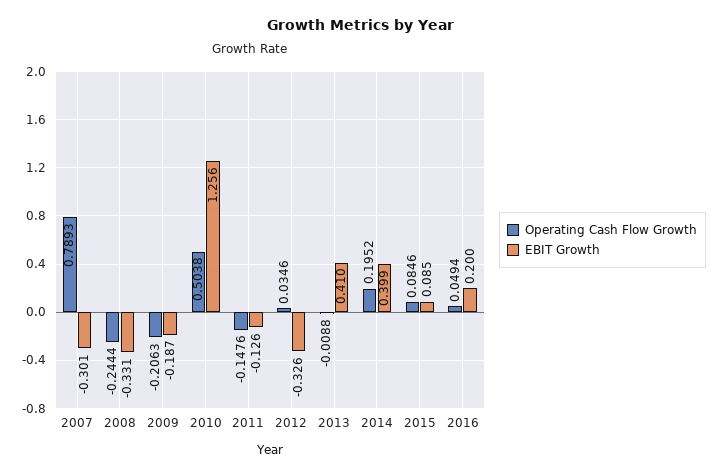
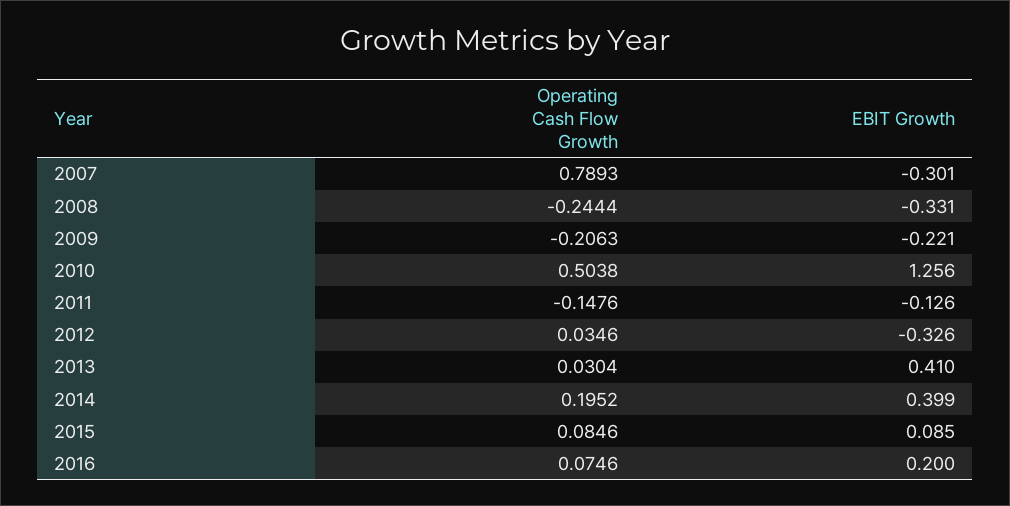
EBIT Growth, 2009: -0.187 -> -0.221
Operating Cash Flow Growth, 2013: -0.0088 -> 0.0304
Operating Cash Flow Growth, 2016: 0.0494 -> 0.0746

